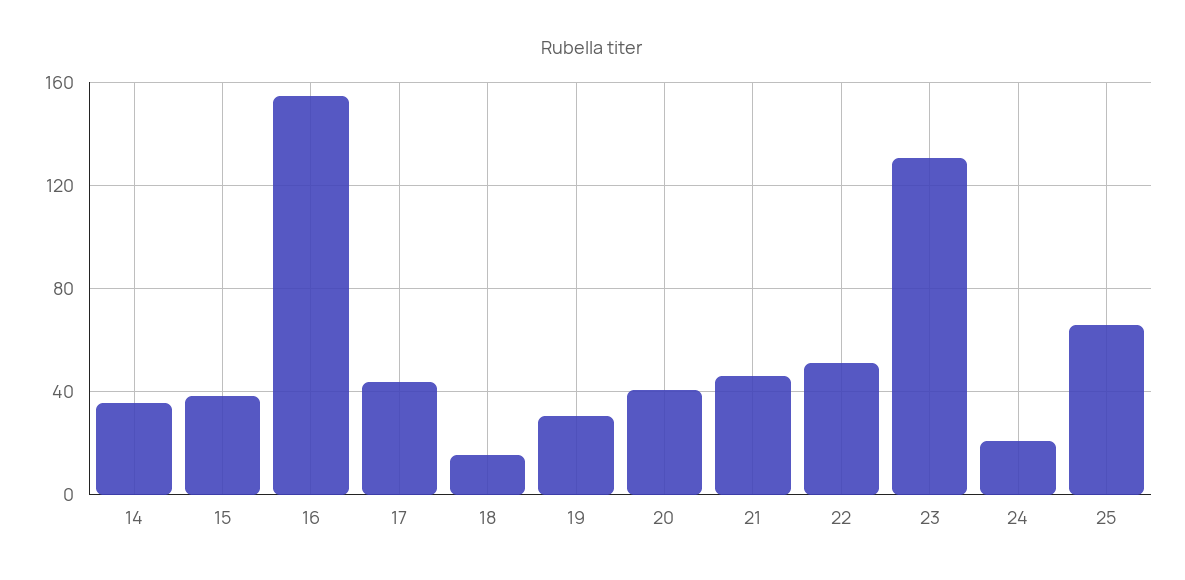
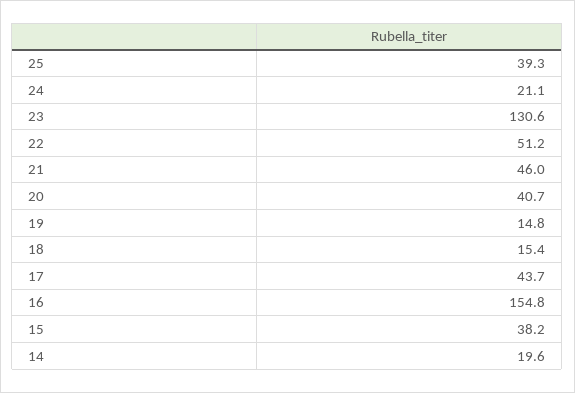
14: 35 -> 19.6
19: 30 -> 14.8
25: 65 -> 39.3

